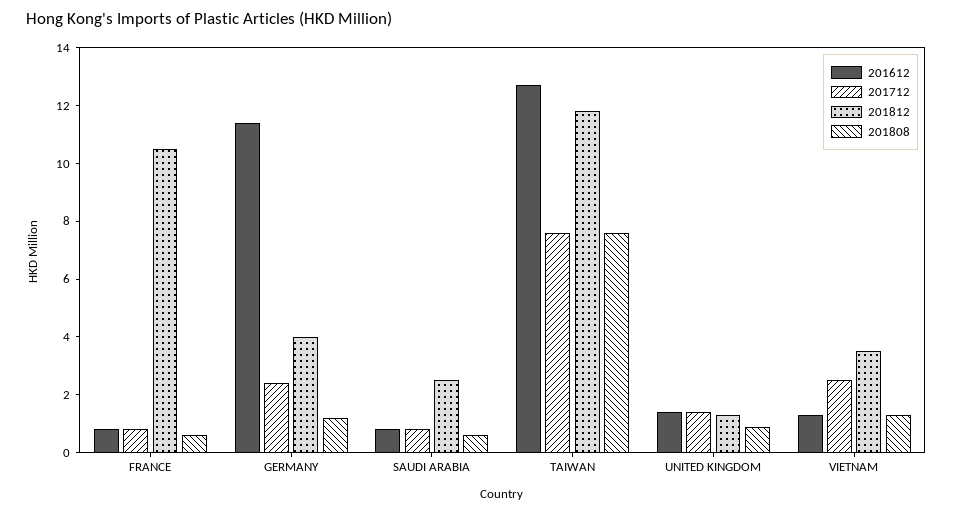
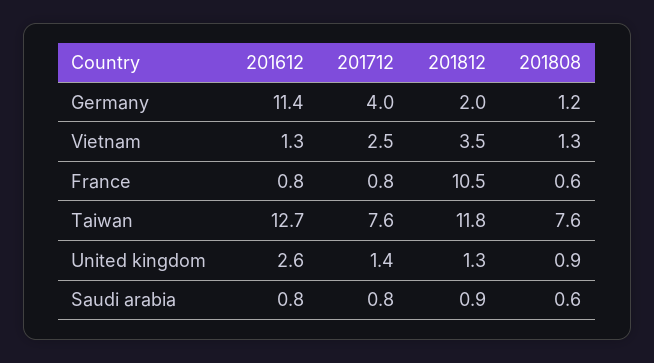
201712, GERMANY: 2.5 -> 4
201812, GERMANY: 4 -> 2
201812, SAUDI ARABIA: 2.5 -> 0.9
201612, UNITED KINGDOM: 1.5 -> 2.6

